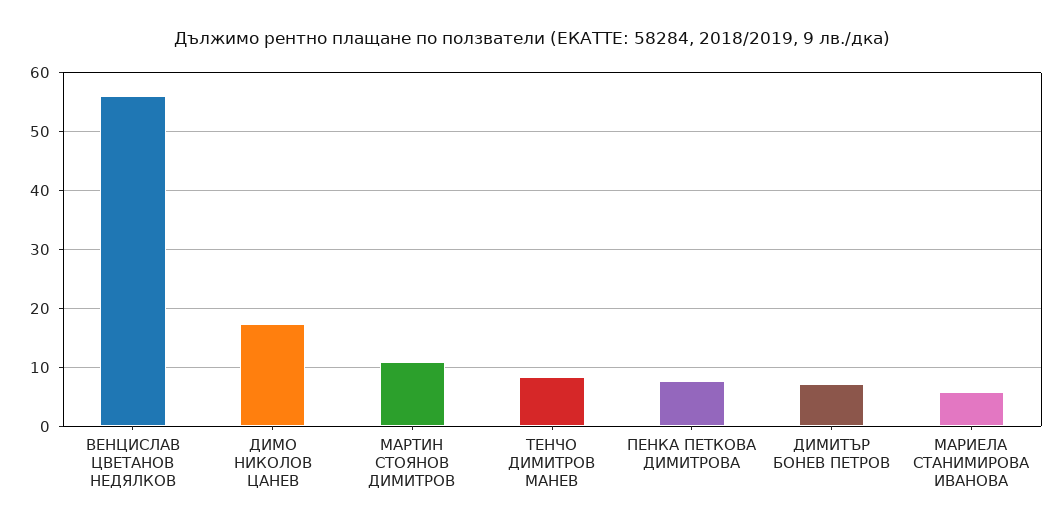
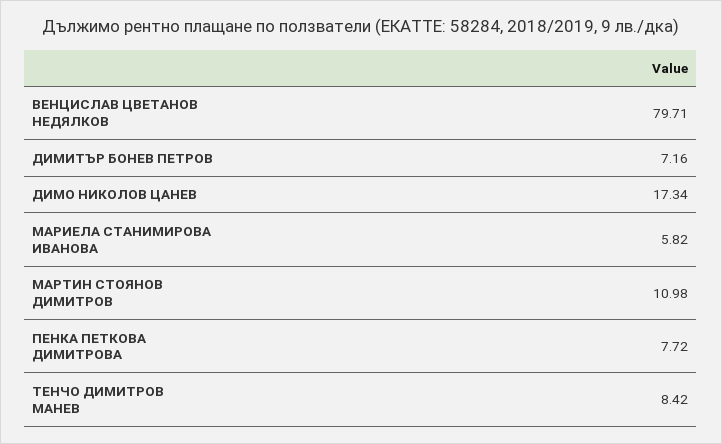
ВЕНЦИСЛАВ ЦВЕТАНОВ НЕДЯЛКОВ: 56 -> 79.71

